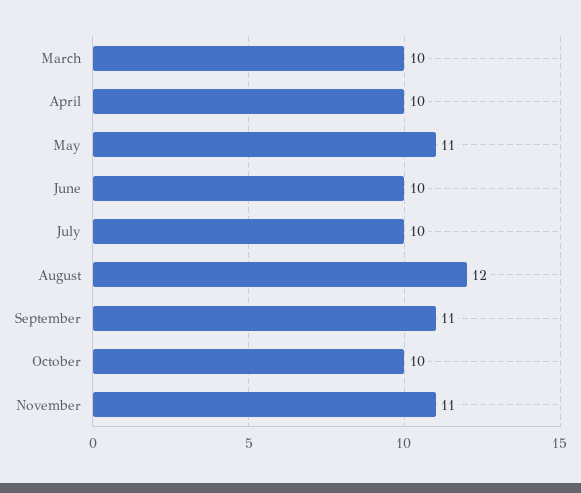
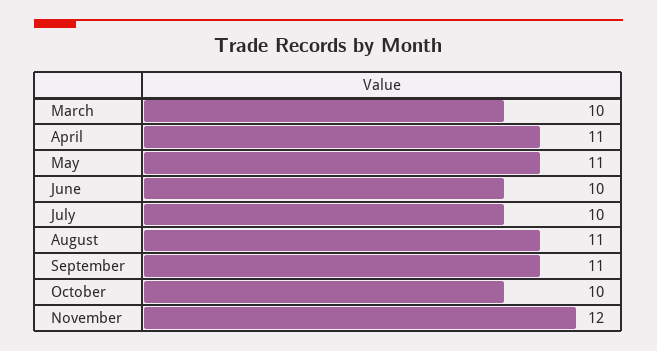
April: 10 -> 11
August: 12 -> 11
November: 11 -> 12

